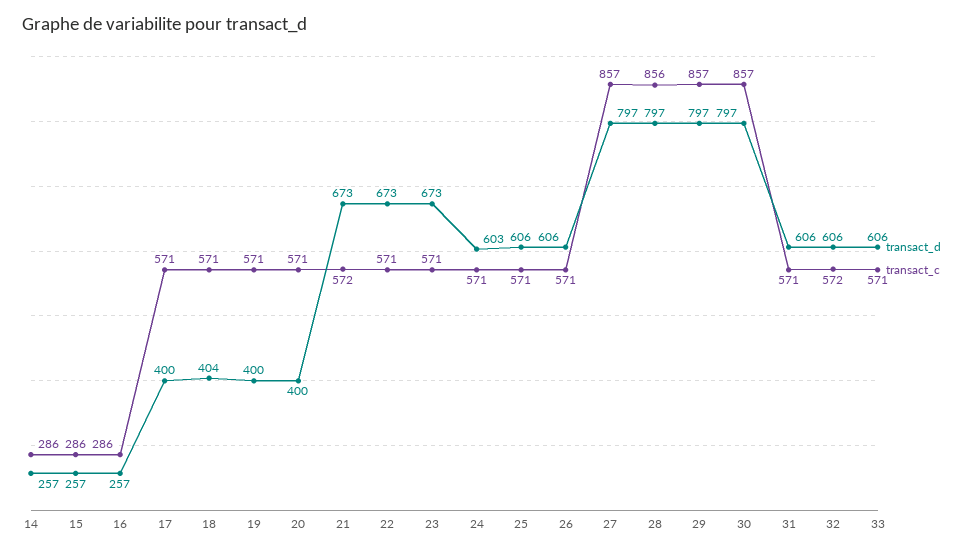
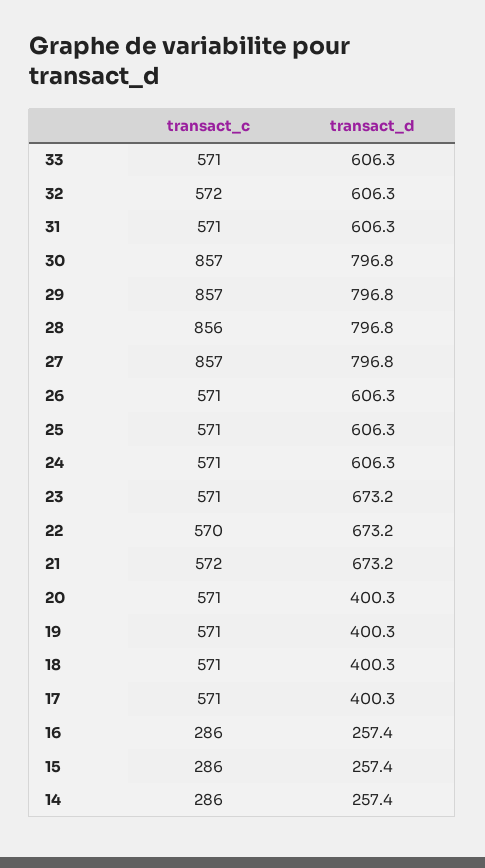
transact_d, 18: 404 -> 400.3
transact_c, 22: 571 -> 570
transact_d, 24: 603 -> 606.3

